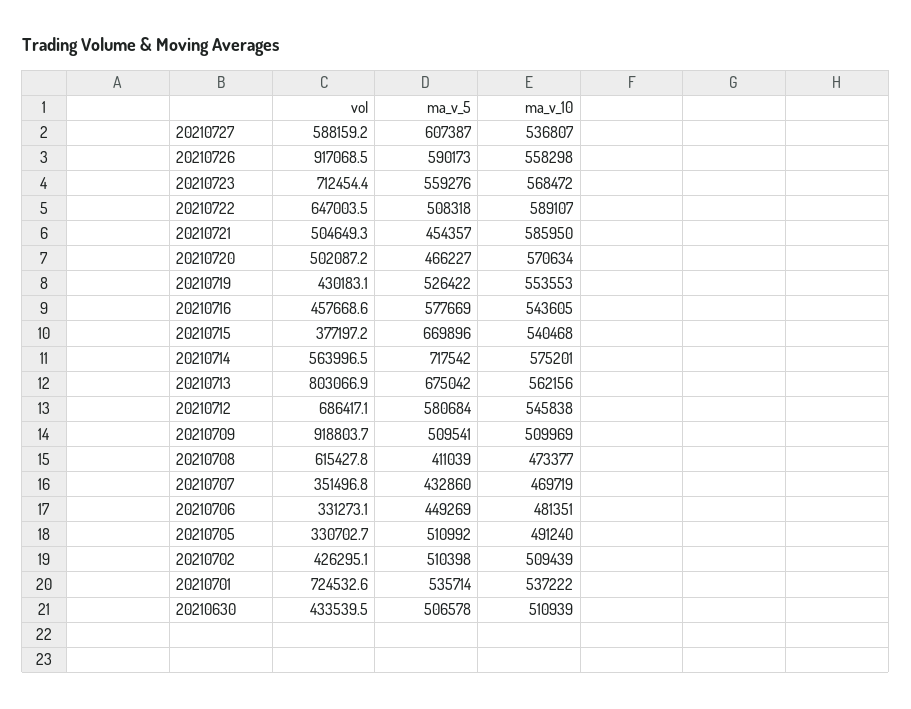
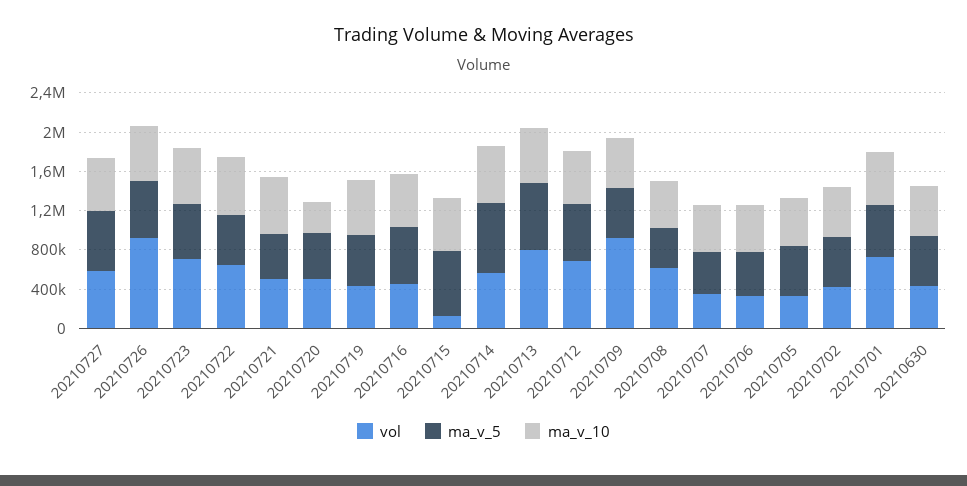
ma_v_10, 20210720: 570634 -> 300000
vol, 20210715: 377197.2 -> 100000

